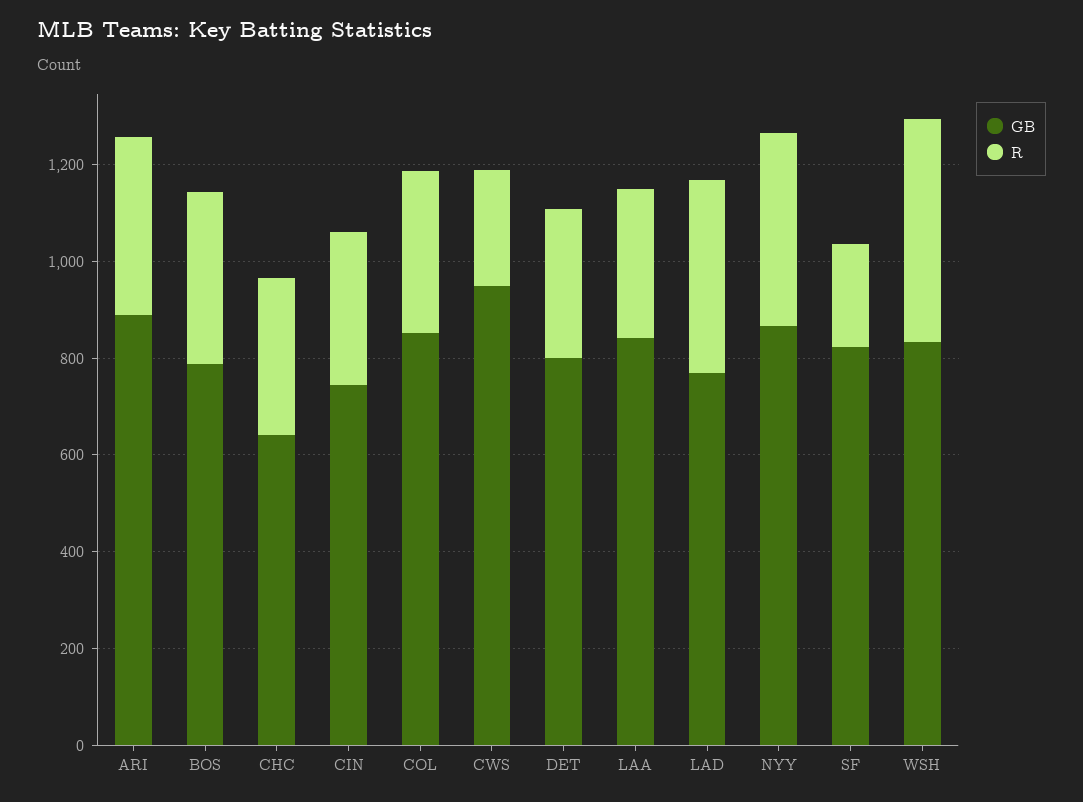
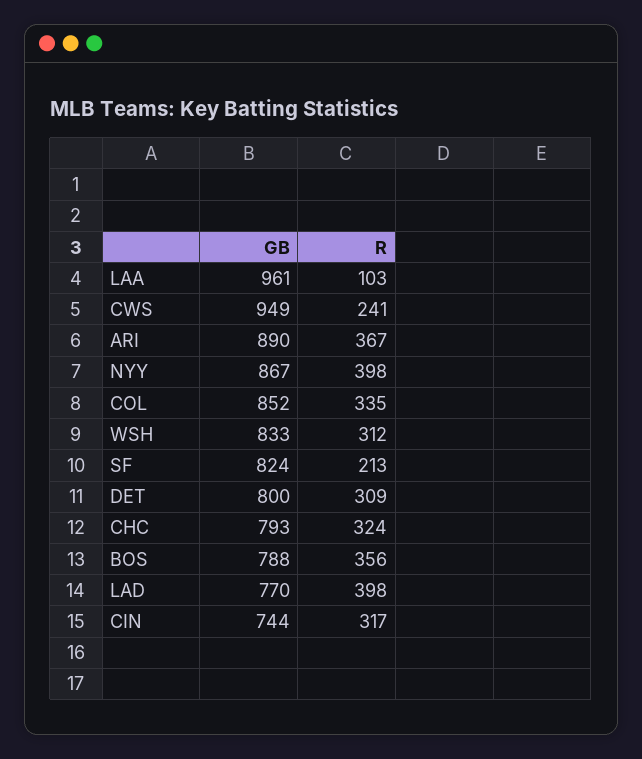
GB, CHC: 650 -> 793
GB, LAA: 850 -> 961
R, LAA: 300 -> 103
R, WSH: 450 -> 312

